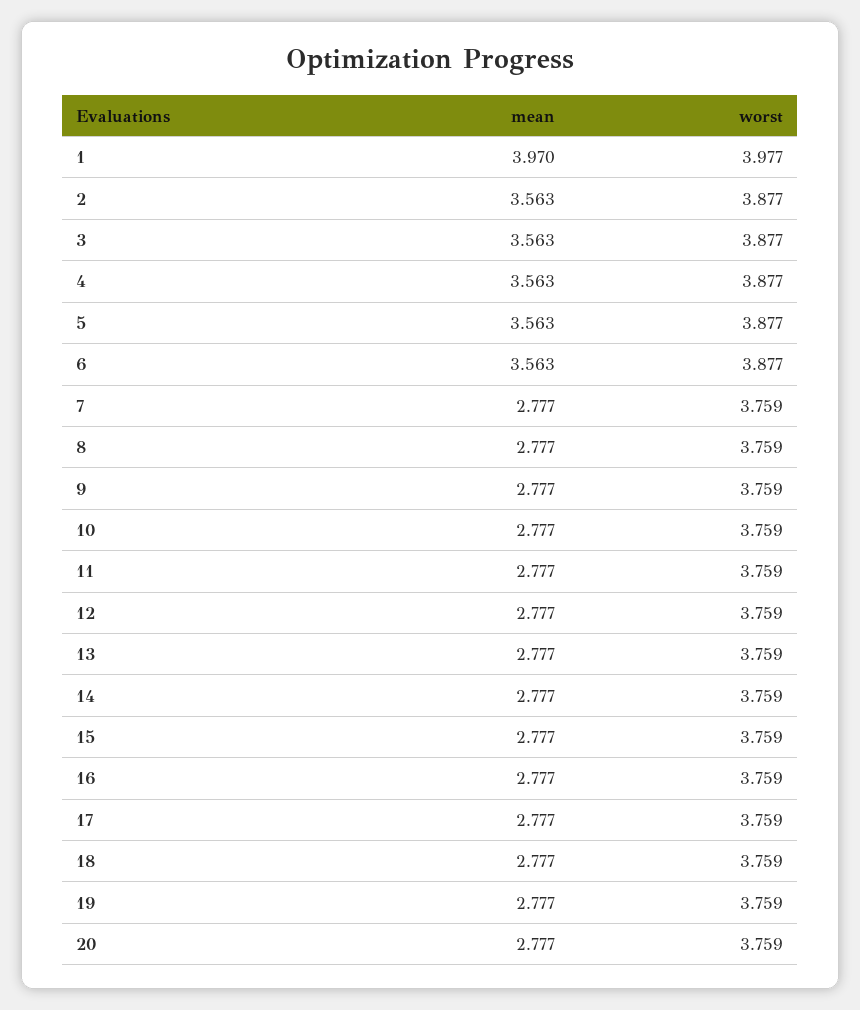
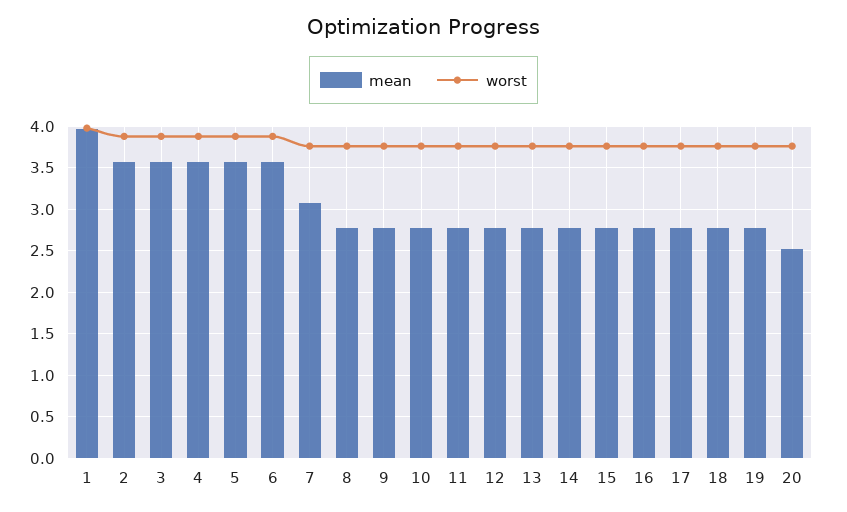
mean, 7: 2.777 -> 3.1
mean, 20: 2.777 -> 2.5

